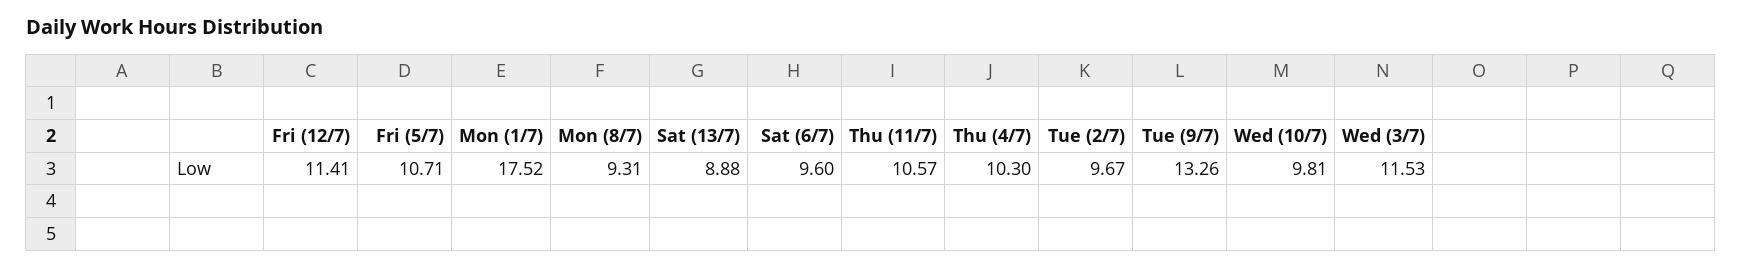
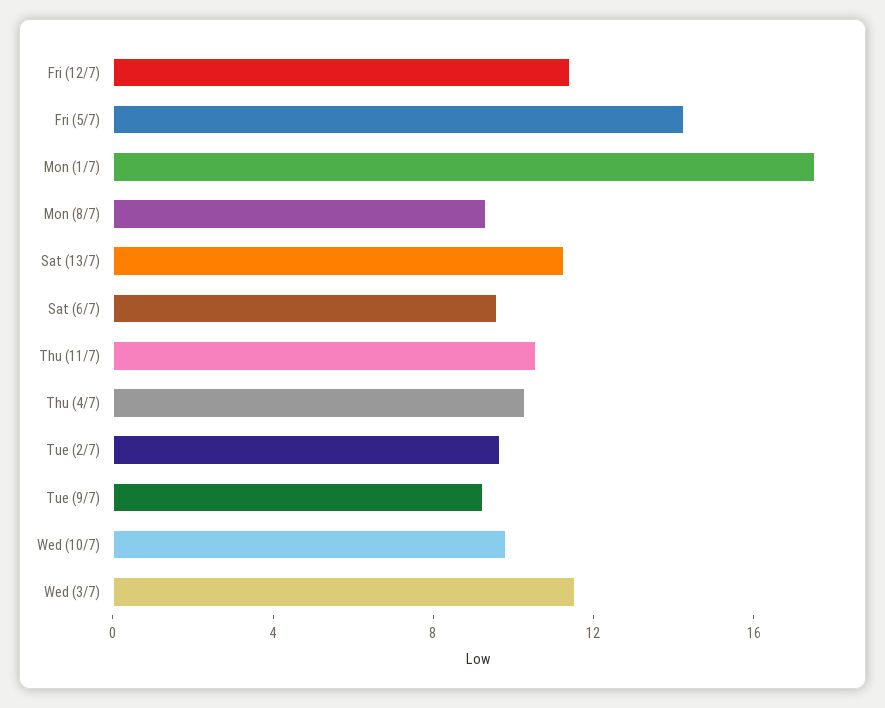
Fri (5/7): 10.71 -> 14
Sat (13/7): 8.88 -> 11
Tue (9/7): 13.26 -> 9

